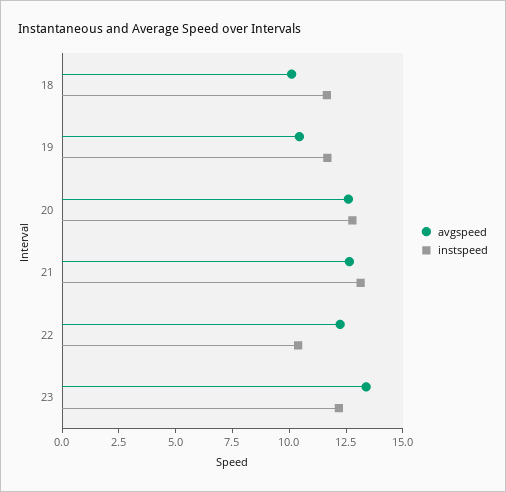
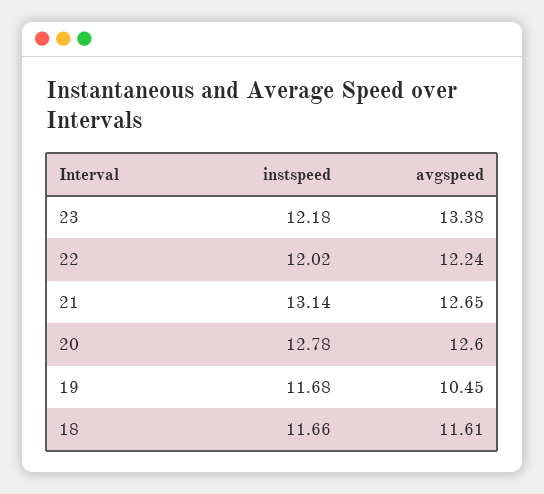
avgspeed, 18: 10 -> 11.61
instspeed, 22: 10.5 -> 12.02

